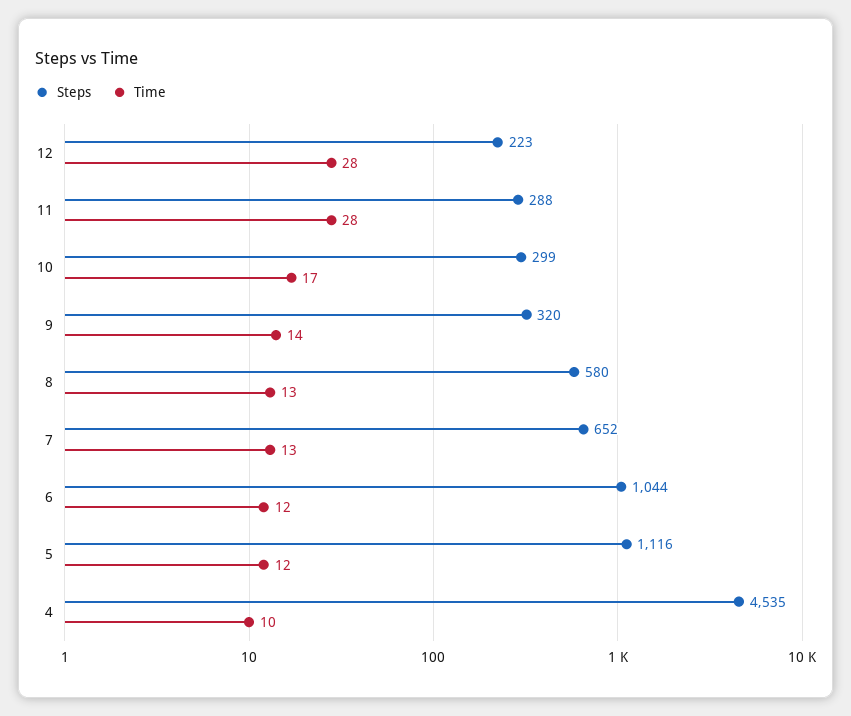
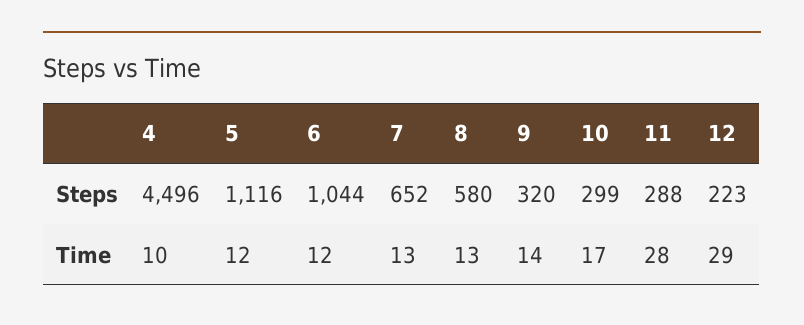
Time, 12: 28 -> 29
Steps, 4: 4535 -> 4496

